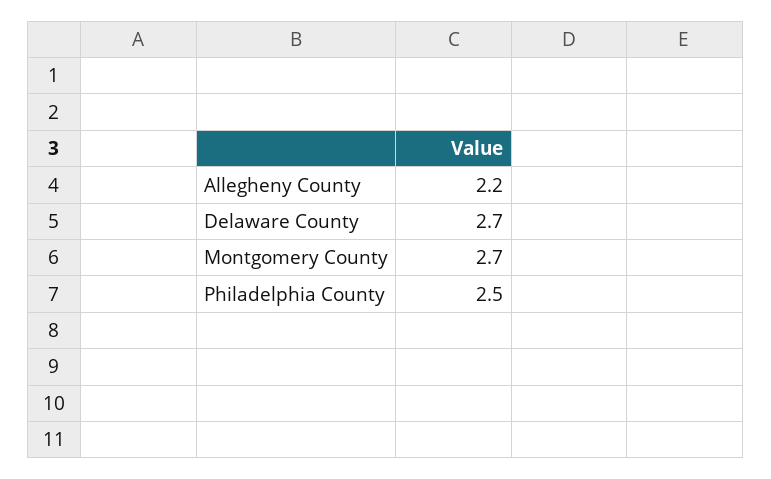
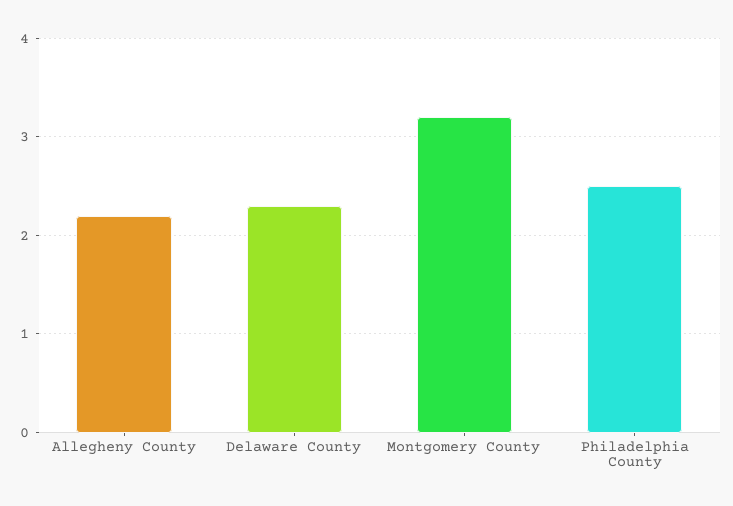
Delaware County: 2.7 -> 2.3
Montgomery County: 2.7 -> 3.2

